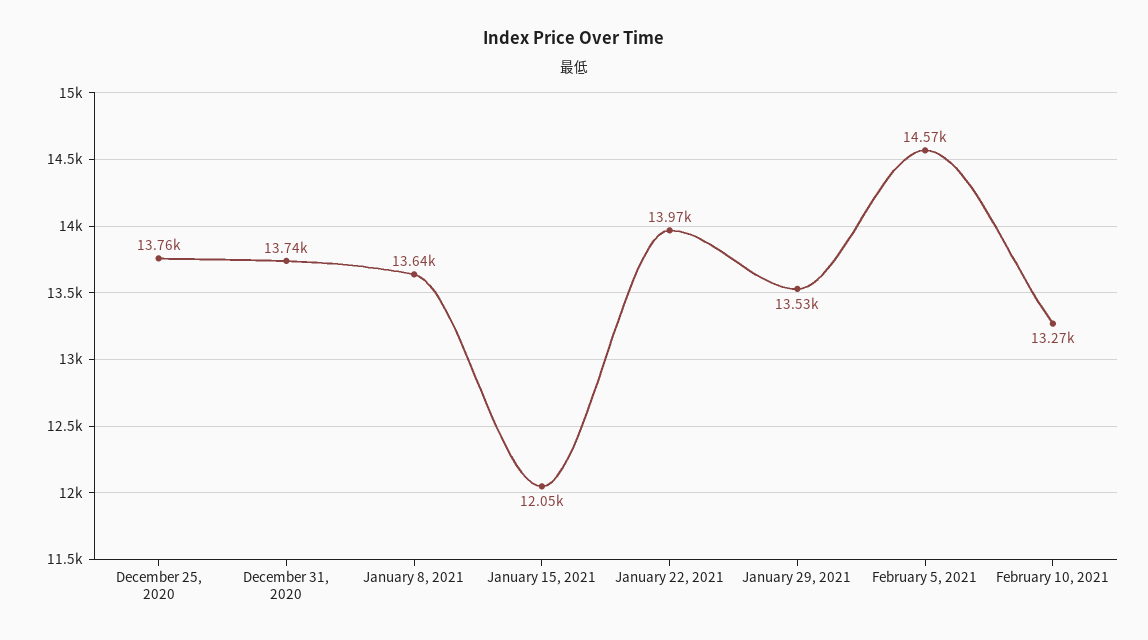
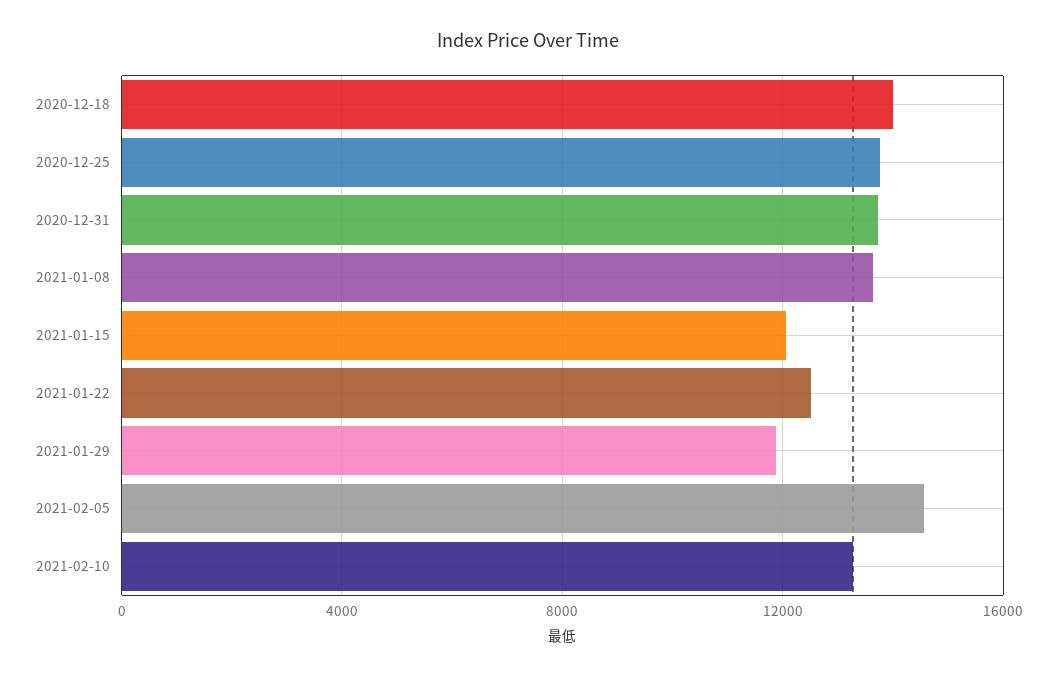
January 22, 2021: 13970 -> 12500
January 29, 2021: 13530 -> 12000
2020-12-18: none -> 14000

